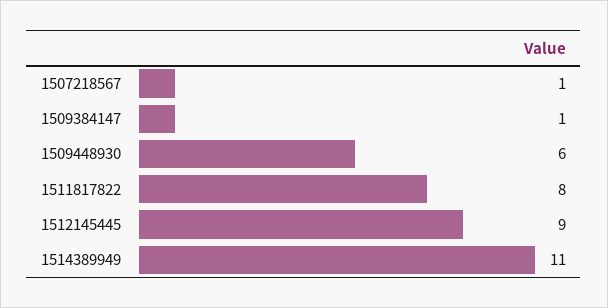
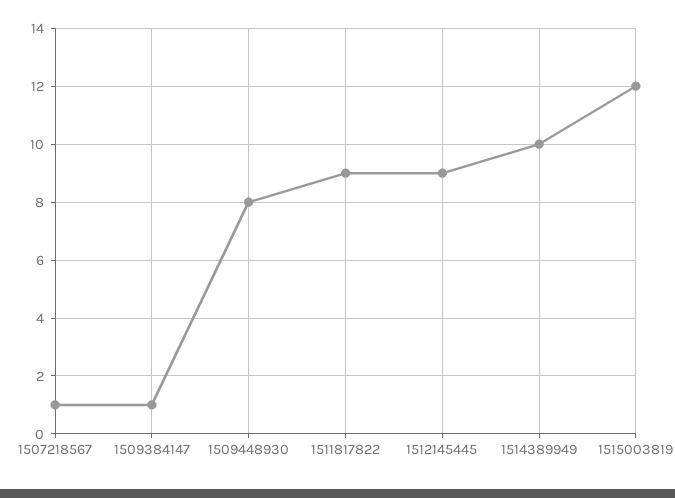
1509448930: 6 -> 8
1511817822: 8 -> 9
1514389949: 11 -> 10
1515003819: none -> 12

